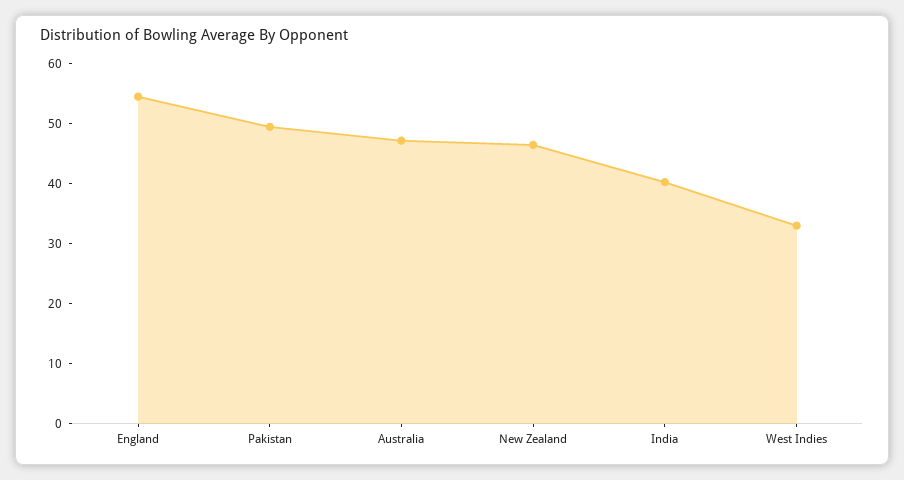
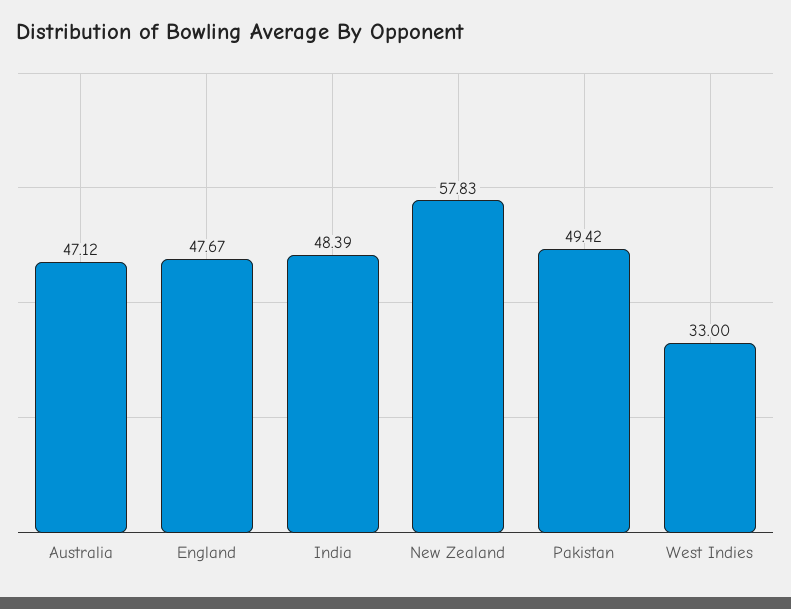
England: 54 -> 47.67
New Zealand: 46 -> 57.83
India: 40 -> 48.39

